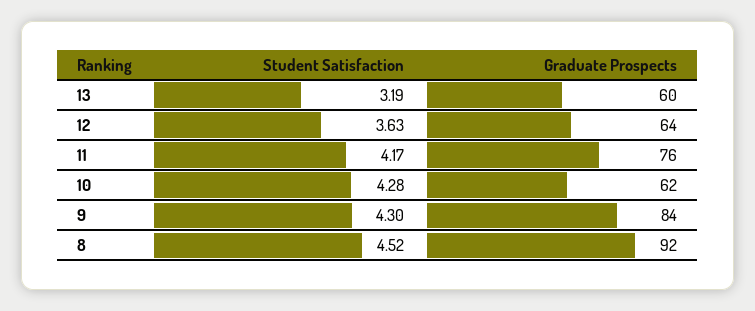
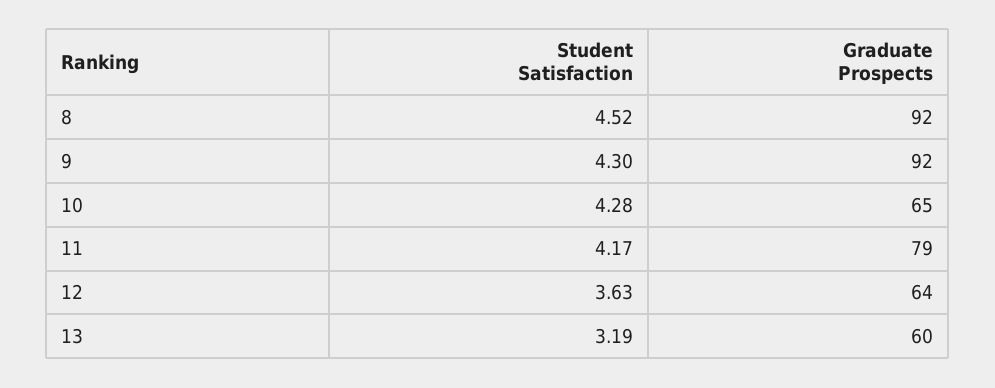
Graduate Prospects, 11: 76 -> 79
Graduate Prospects, 10: 62 -> 65
Graduate Prospects, 9: 84 -> 92

